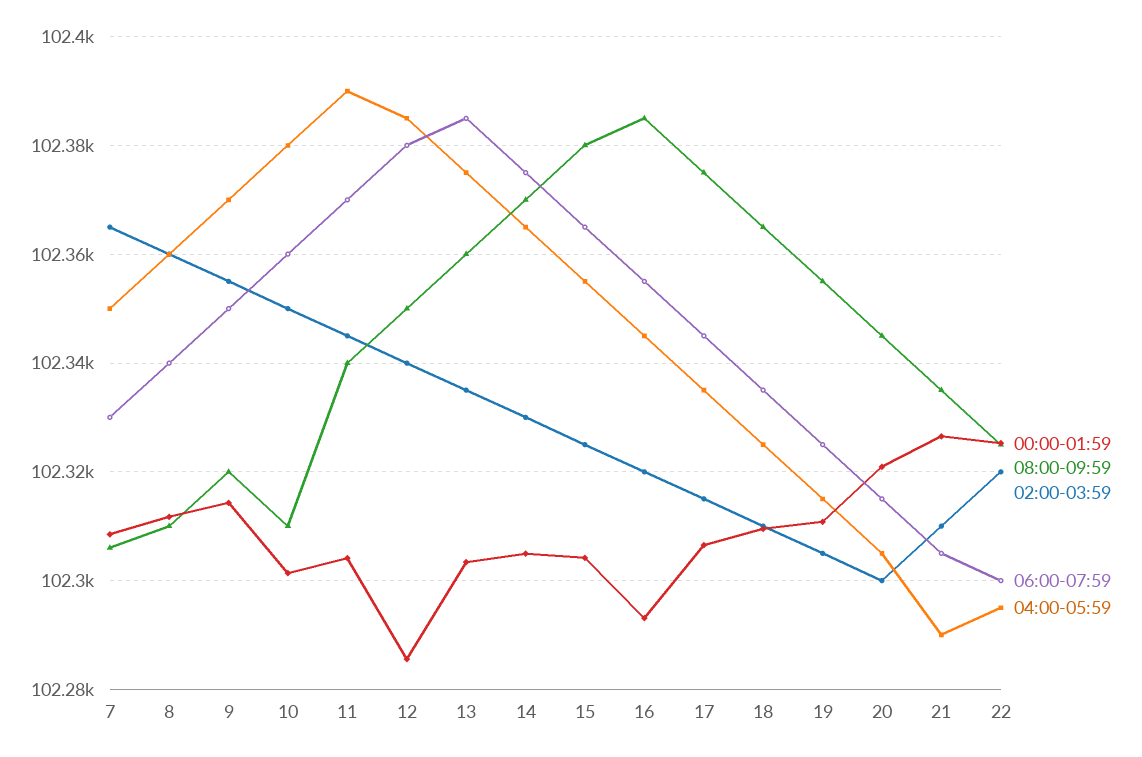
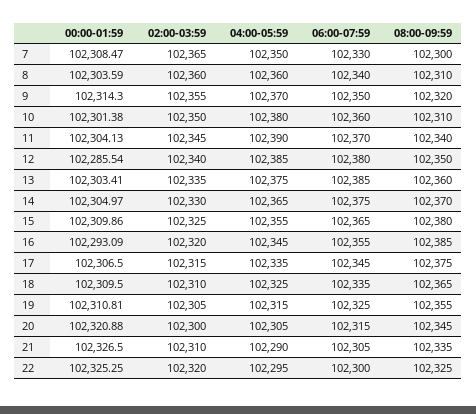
08:00-09:59, 7: 102306 -> 102300
00:00-01:59, 8: 102312 -> 102303.59
00:00-01:59, 15: 102304 -> 102309.86

